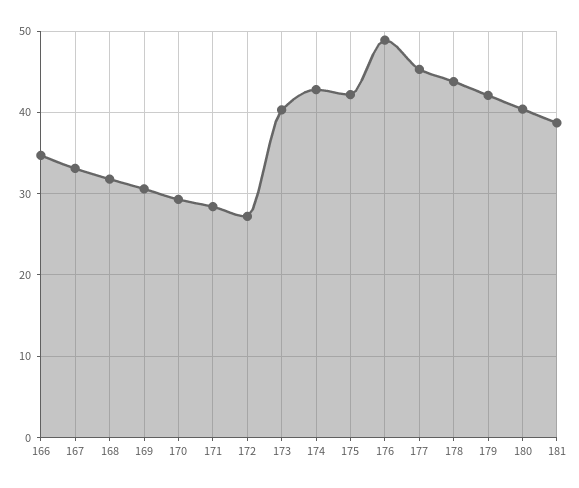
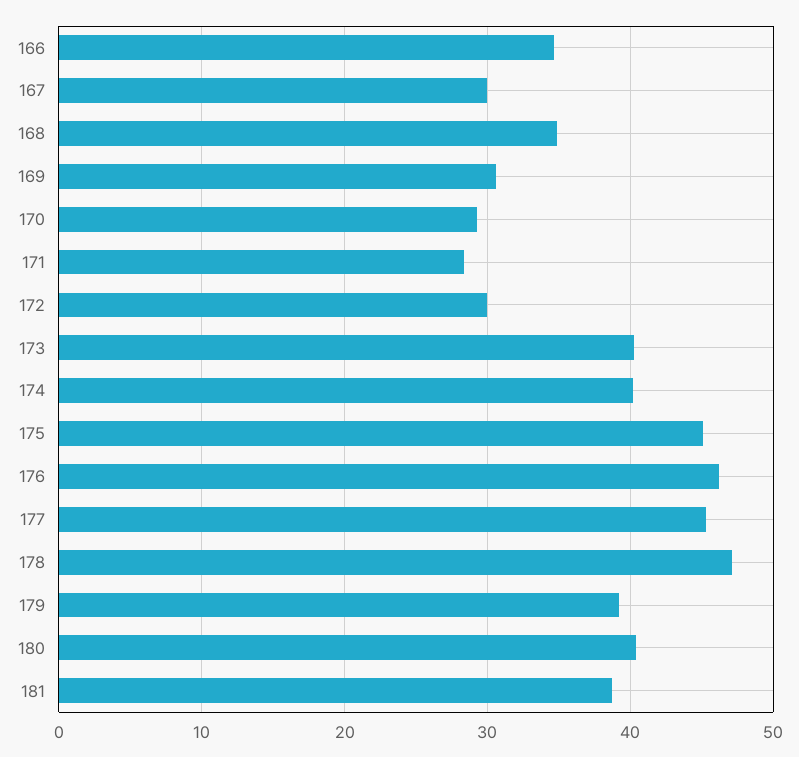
167: 33 -> 30
168: 32 -> 35
172: 27 -> 30
174: 43 -> 40
175: 42 -> 45
176: 49 -> 46
178: 44 -> 47
179: 42 -> 39

